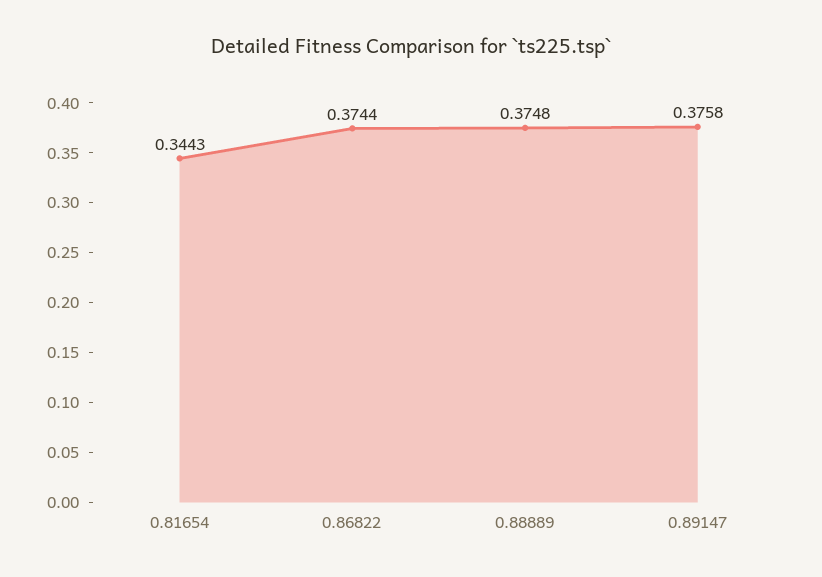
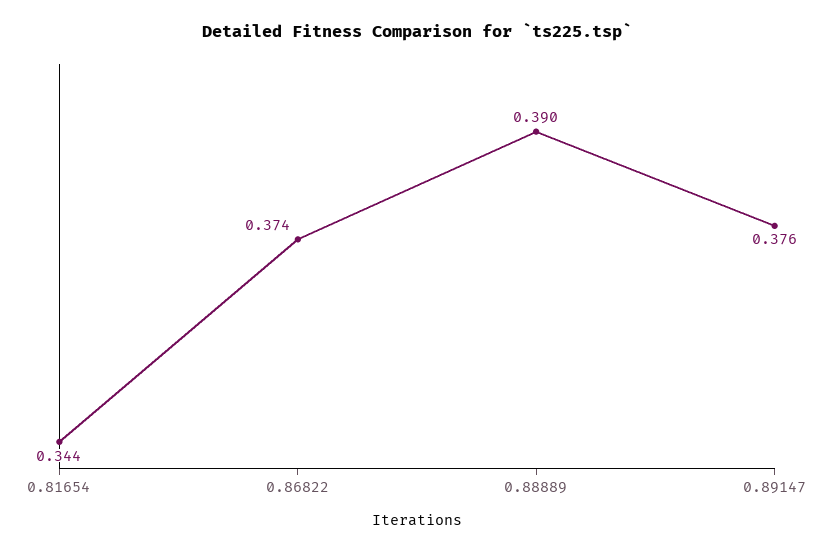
0.88889: 0.3748 -> 0.39

